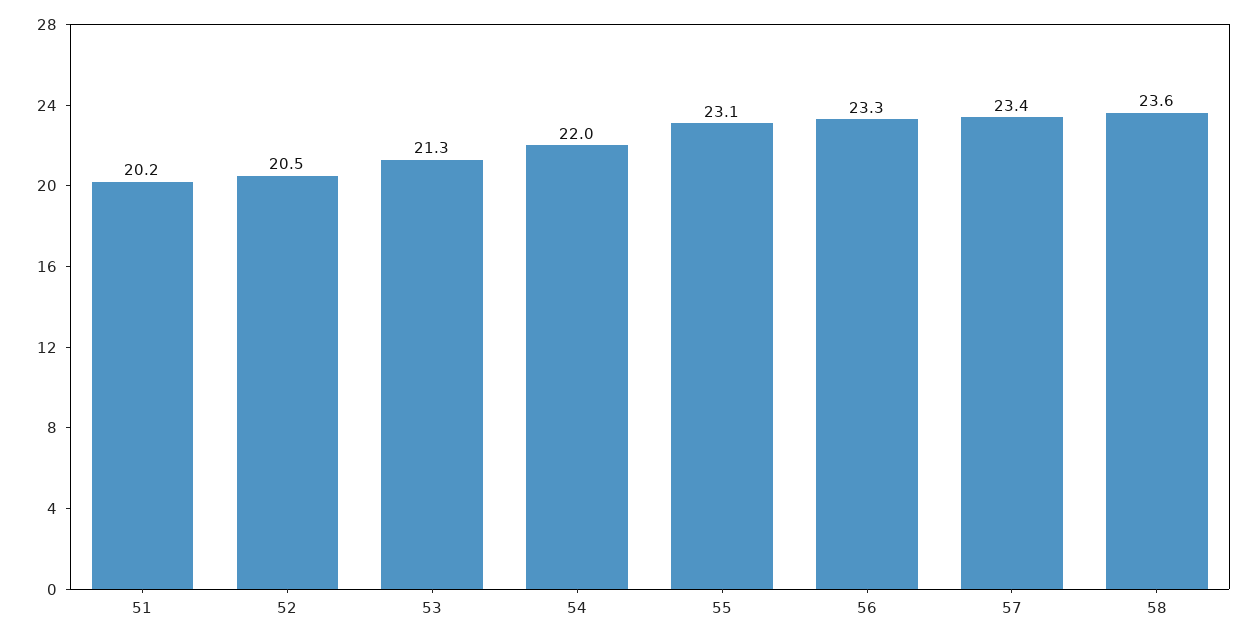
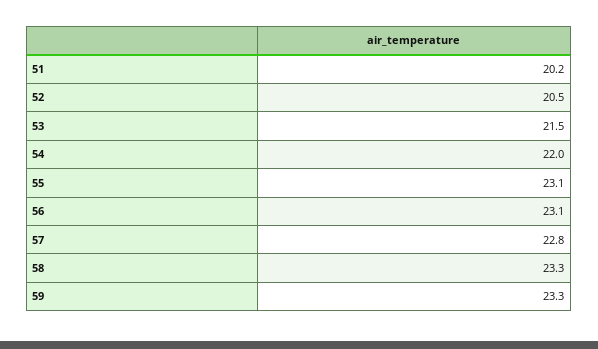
53: 21.3 -> 21.5
56: 23.3 -> 23.1
57: 23.4 -> 22.8
58: 23.6 -> 23.3
59: none -> 23.3

